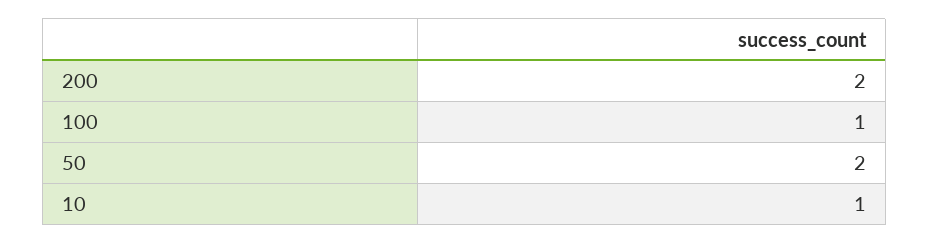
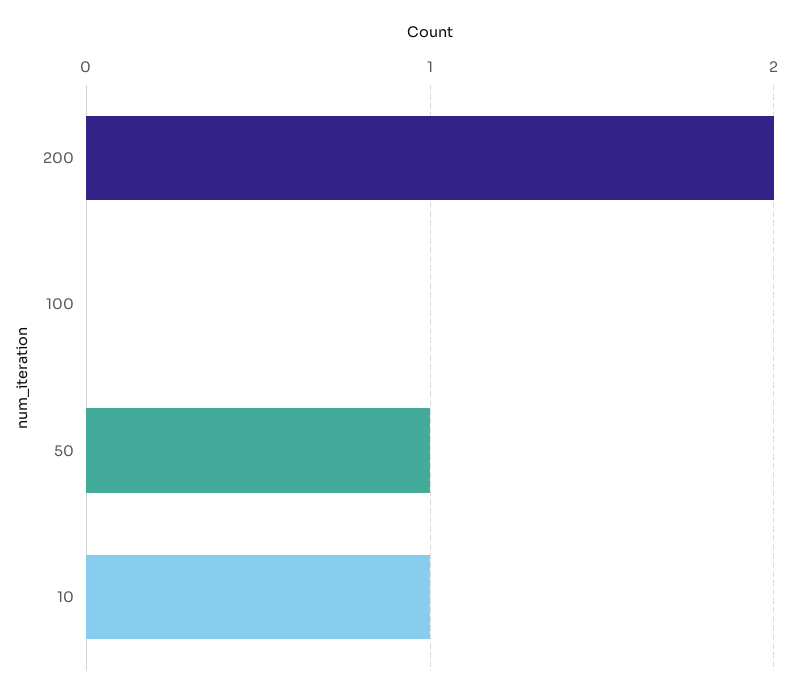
100: 1 -> 0
50: 2 -> 1

